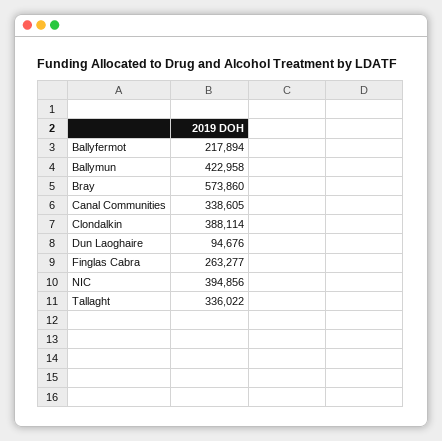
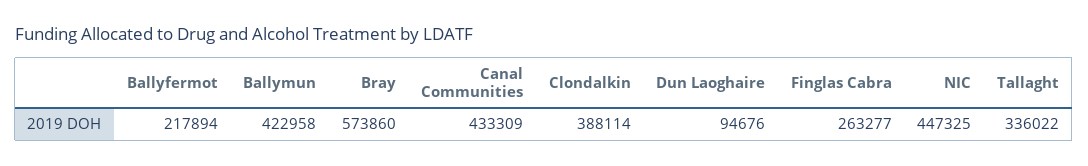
Canal Communities: 338605 -> 433309
NIC: 394856 -> 447325

